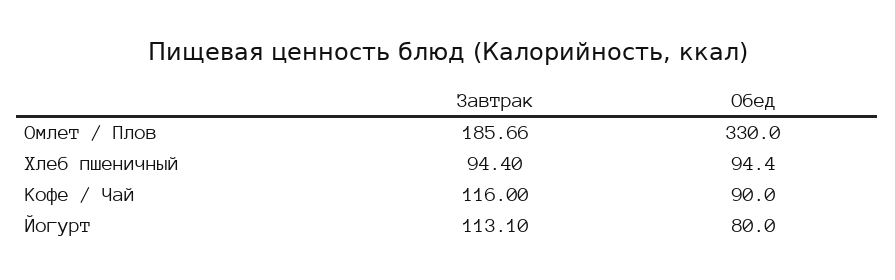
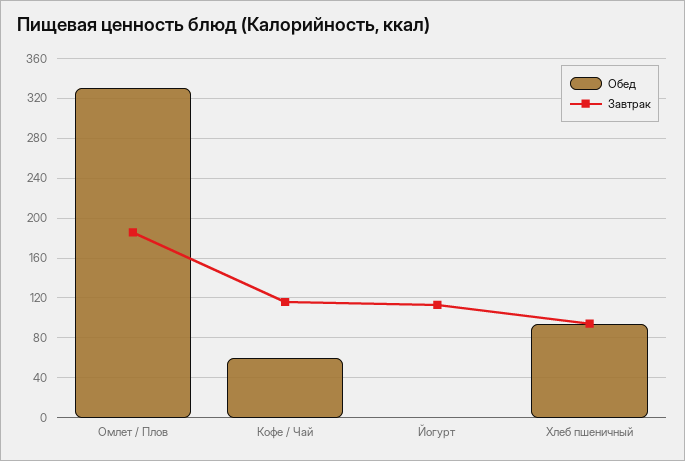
Обед, Кофе / Чай: 90 -> 60
Обед, Йогурт: 80 -> 0

